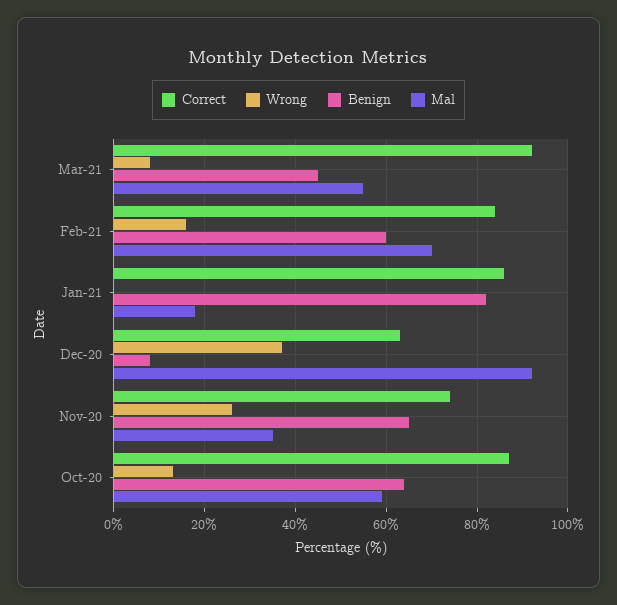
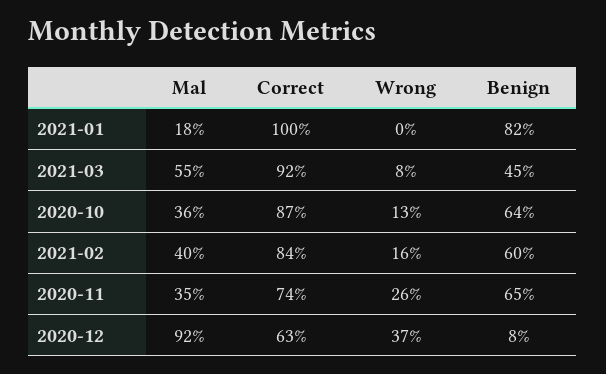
Mal, Feb-21: 70 -> 40
Correct, Jan-21: 85 -> 100
Mal, Oct-20: 60 -> 36

